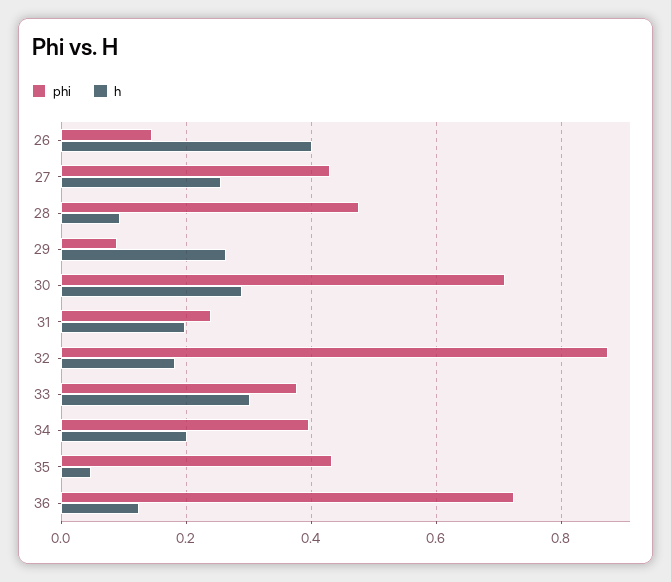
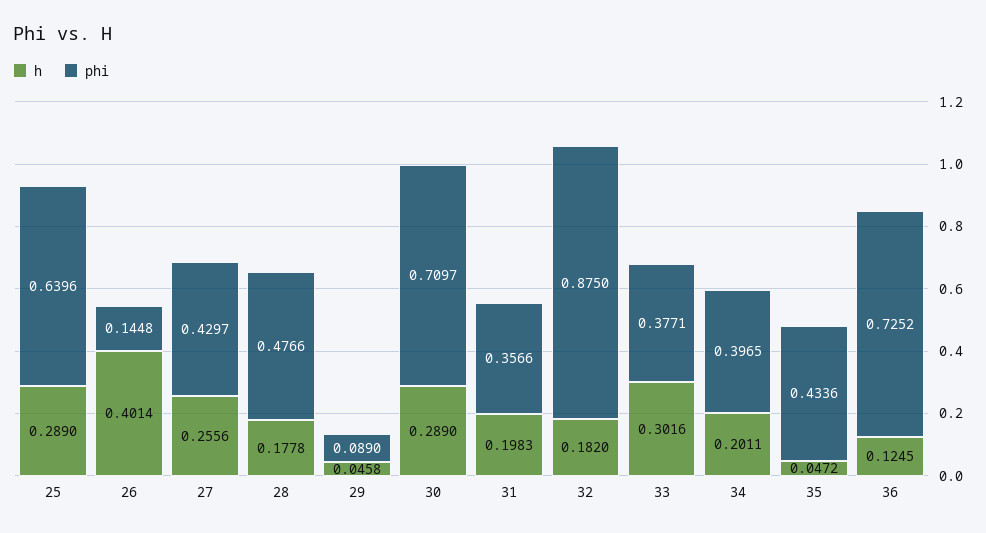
h, 28: 0.1 -> 0.1778
h, 29: 0.26 -> 0.0458
phi, 31: 0.24 -> 0.3566
h, 25: none -> 0.289
phi, 25: none -> 0.6396

